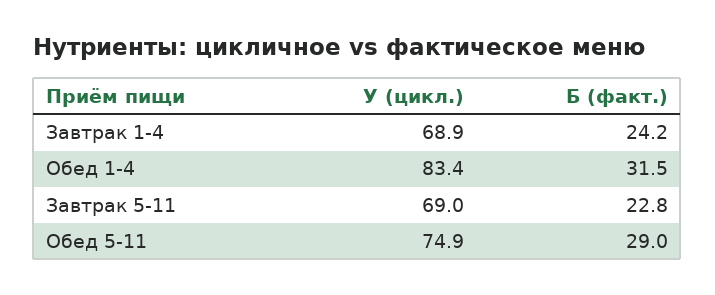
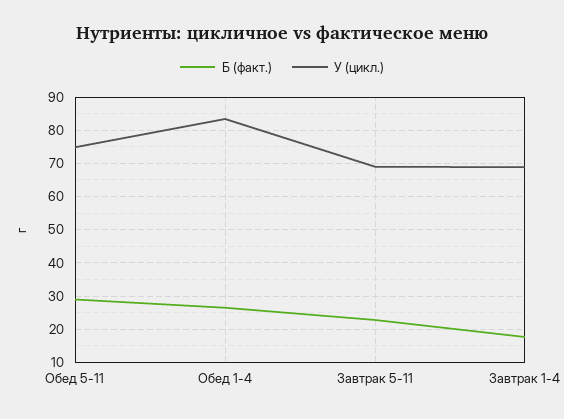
Б (факт.), Завтрак 1-4: 24.2 -> 18
Б (факт.), Обед 1-4: 31.5 -> 26

